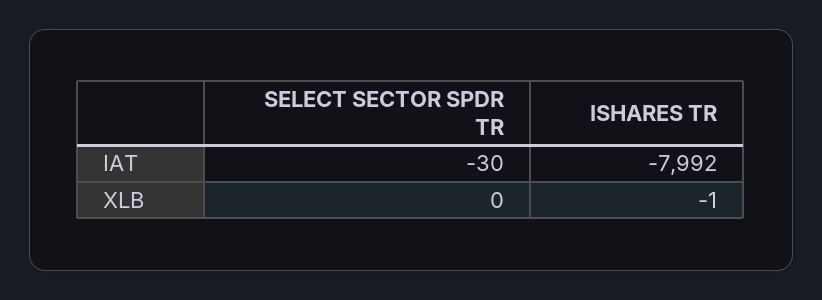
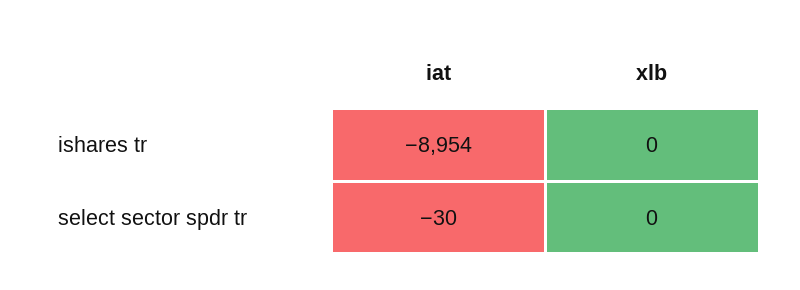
ISHARES TR, IAT: -7992 -> -8954
ISHARES TR, XLB: -1 -> 0

